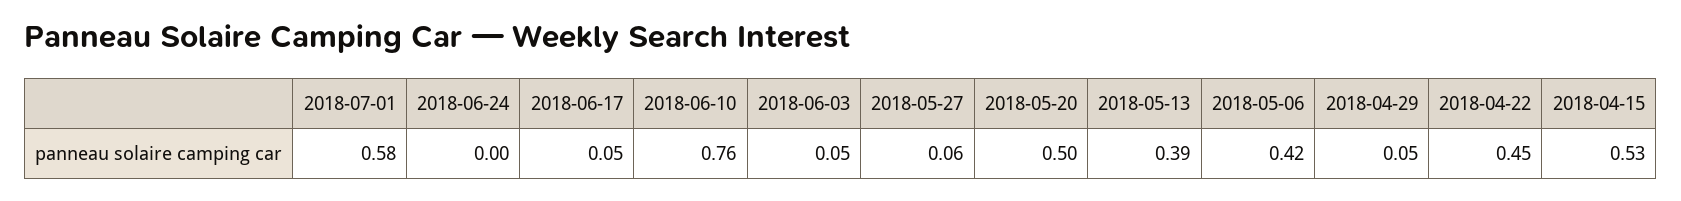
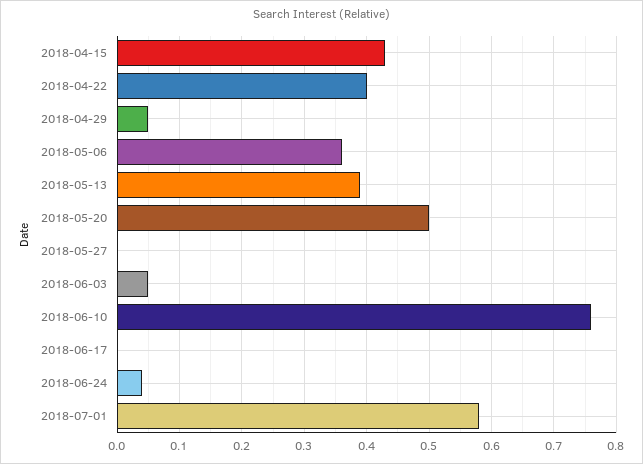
2018-06-24: 0 -> 0.04
2018-06-17: 0.05 -> 0
2018-05-27: 0.06 -> 0
2018-05-06: 0.42 -> 0.36
2018-04-22: 0.45 -> 0.4
2018-04-15: 0.53 -> 0.43

